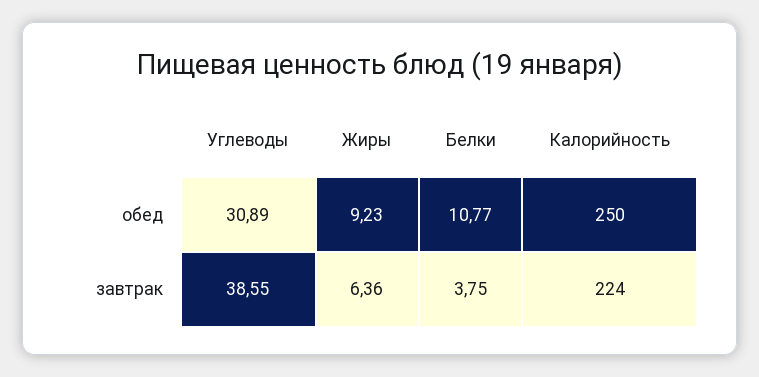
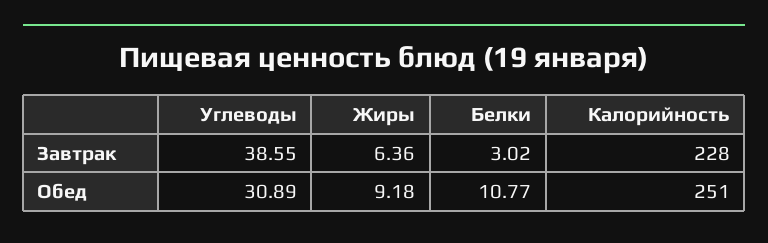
Жиры, обед: 9.23 -> 9.18
Калорийность, обед: 250 -> 251
Белки, завтрак: 3.75 -> 3.02
Калорийность, завтрак: 224 -> 228

